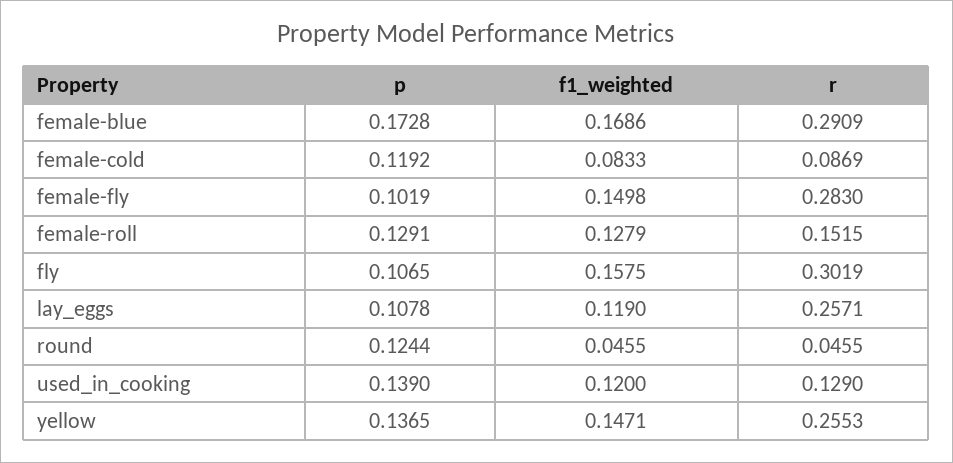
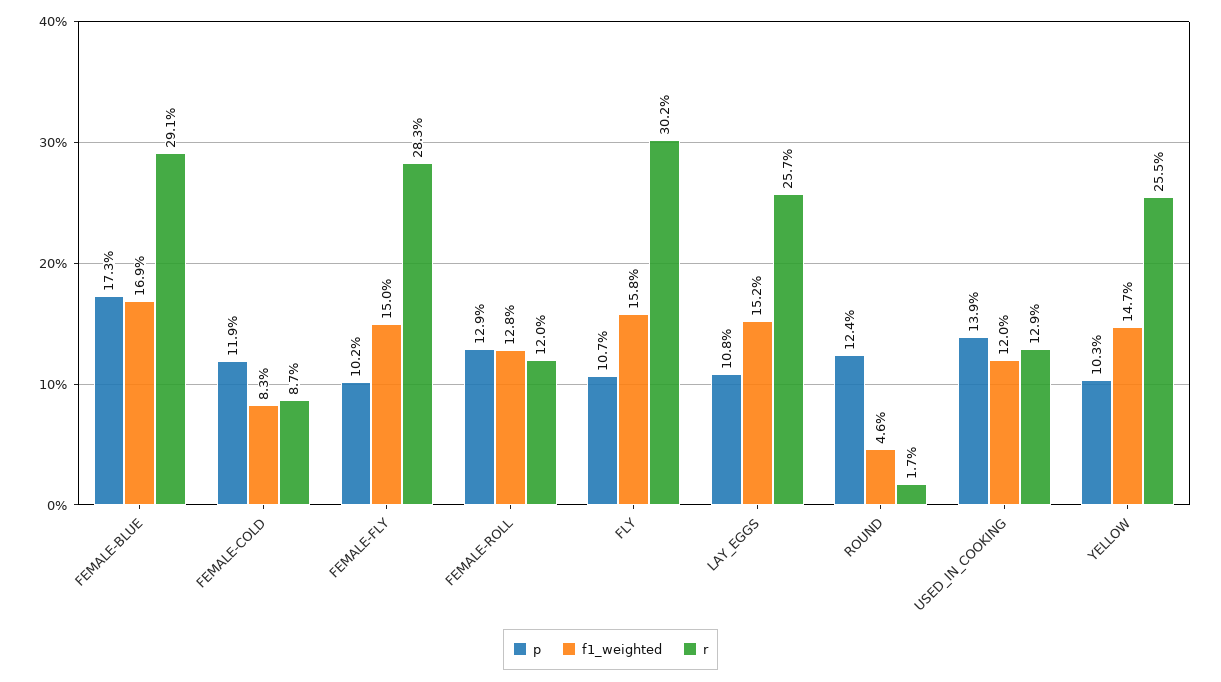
r, female-roll: 0.1515 -> 0.12
f1_weighted, lay_eggs: 0.119 -> 0.152
r, round: 0.0455 -> 0.017
p, yellow: 0.1365 -> 0.103

